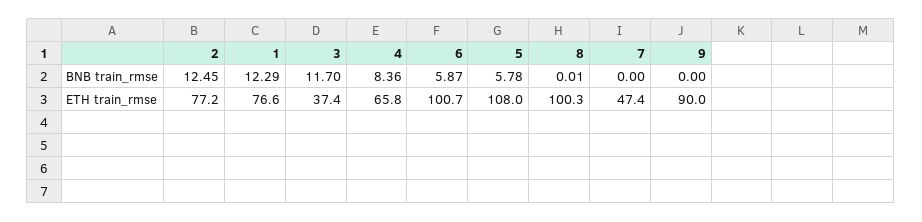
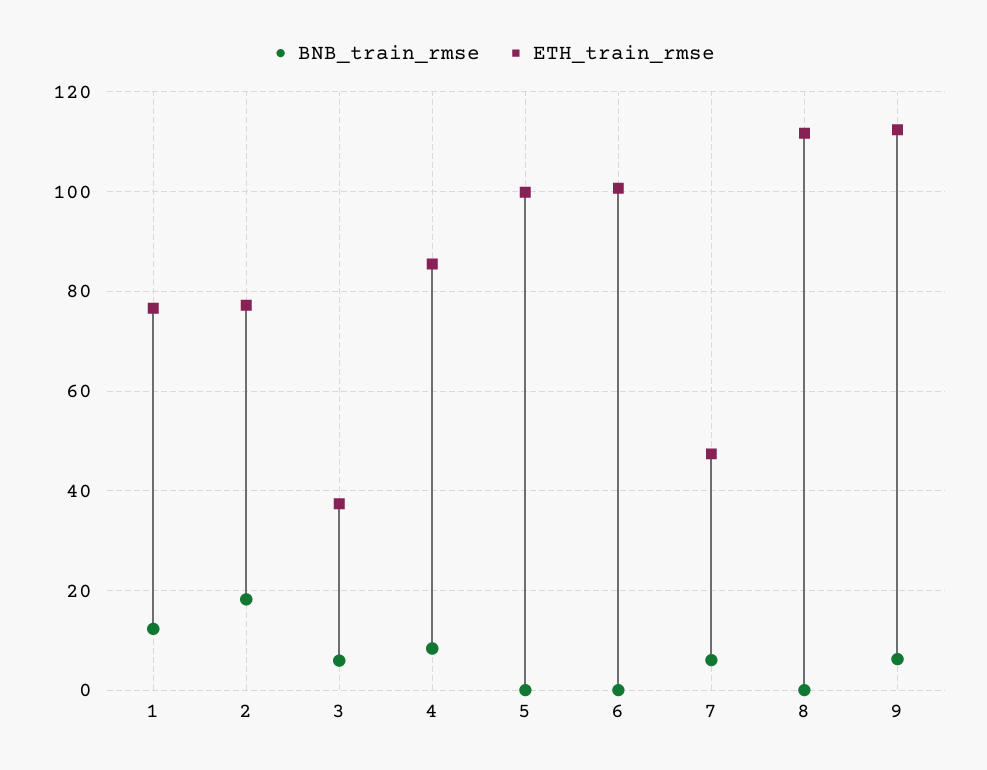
BNB train_rmse, 2: 12.45 -> 18
BNB train_rmse, 3: 11.7 -> 6
BNB train_rmse, 6: 5.87 -> 0
BNB train_rmse, 5: 5.78 -> 0
BNB train_rmse, 7: 0 -> 6
BNB train_rmse, 9: 0 -> 6
ETH train_rmse, 4: 65.8 -> 86
ETH train_rmse, 5: 108 -> 100
ETH train_rmse, 8: 100.3 -> 112
ETH train_rmse, 9: 90 -> 112

